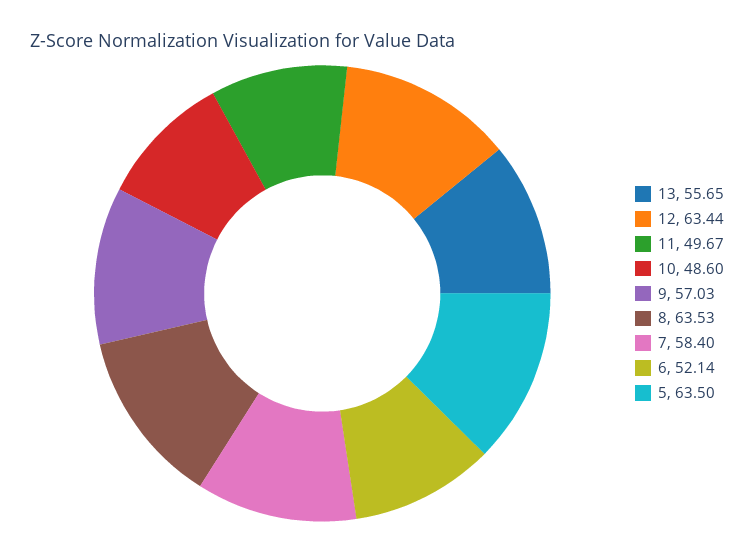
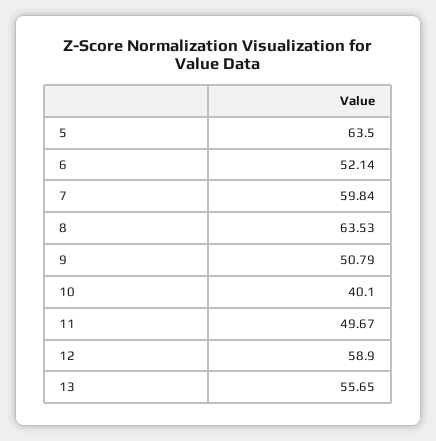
12: 63.44 -> 58.9
10: 48.6 -> 40.1
9: 57.03 -> 50.79
7: 58.4 -> 59.84

